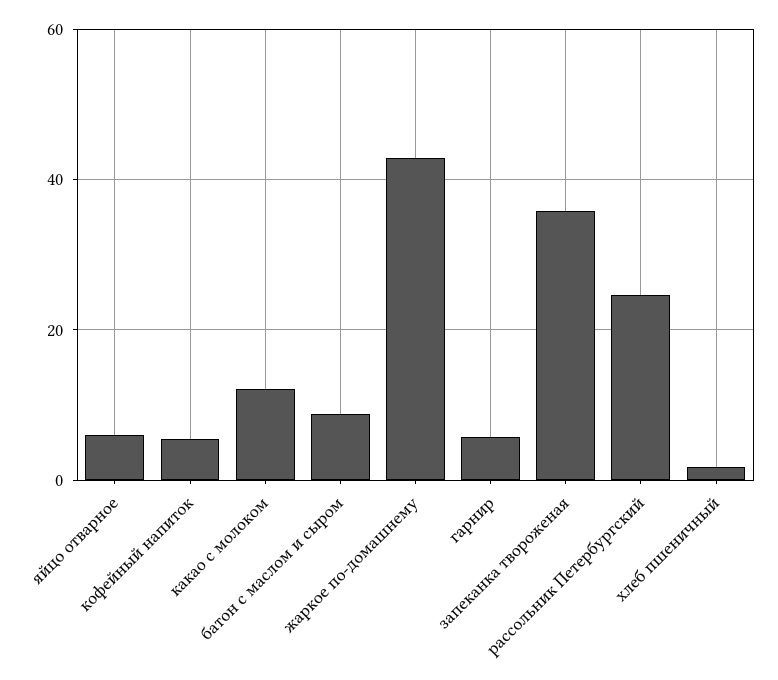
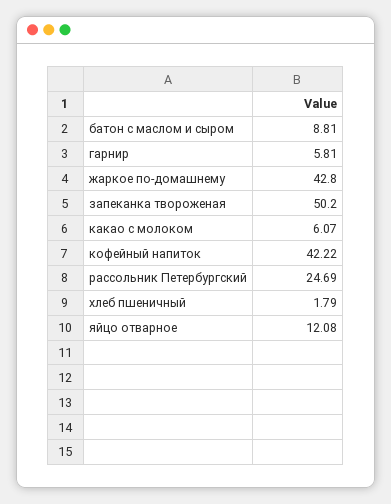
яйцо отварное: 6 -> 12.08
кофейный напиток: 6 -> 42.22
какао с молоком: 12 -> 6.07
запеканка твороженая: 36 -> 50.2

